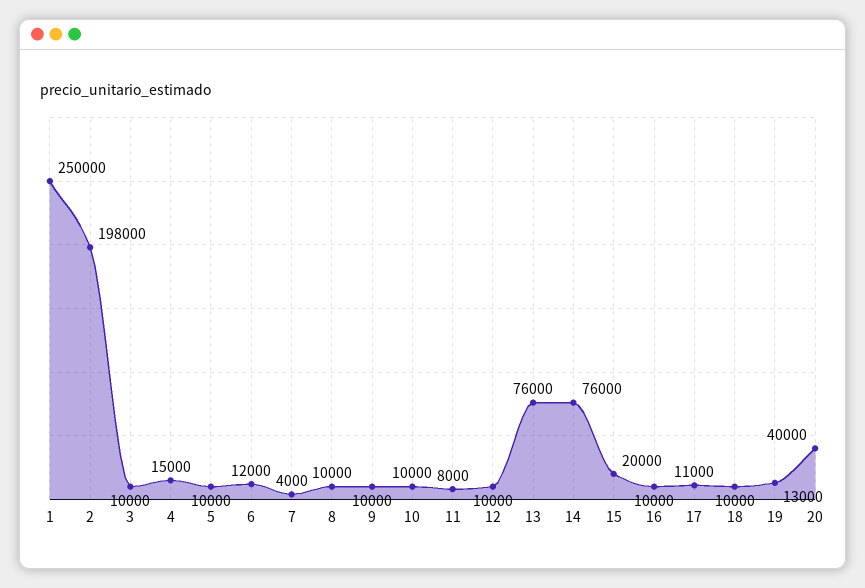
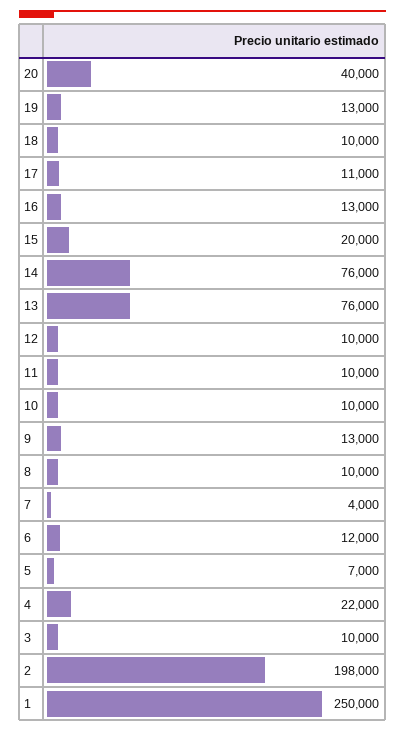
4: 15000 -> 22000
5: 10000 -> 7000
9: 10000 -> 13000
11: 8000 -> 10000
16: 10000 -> 13000

